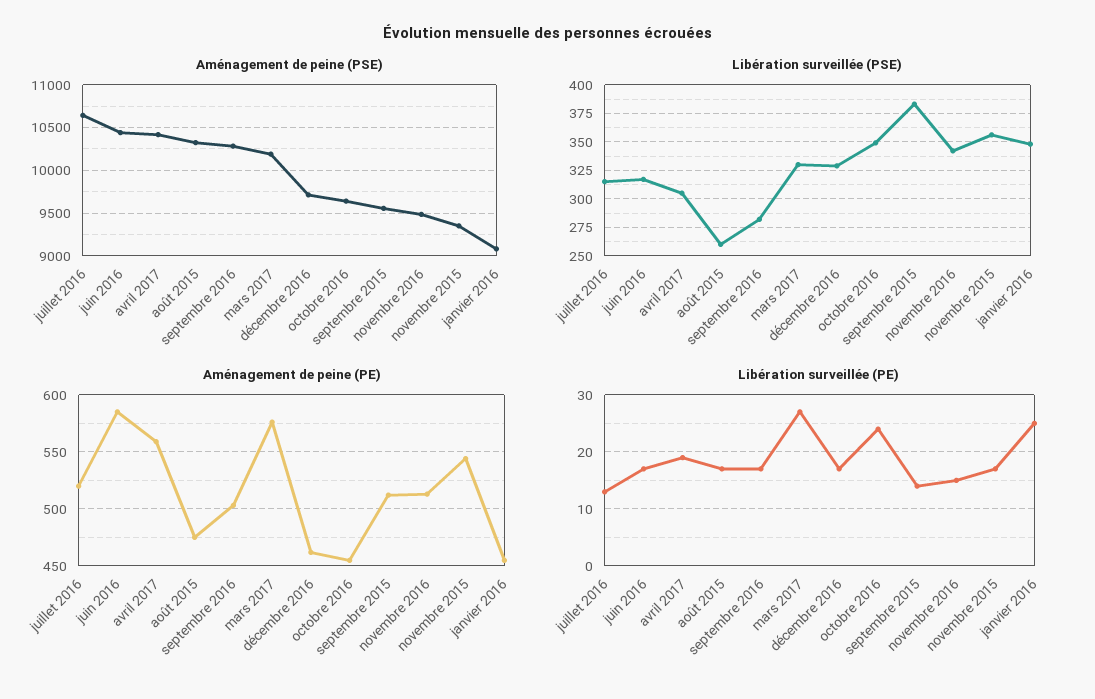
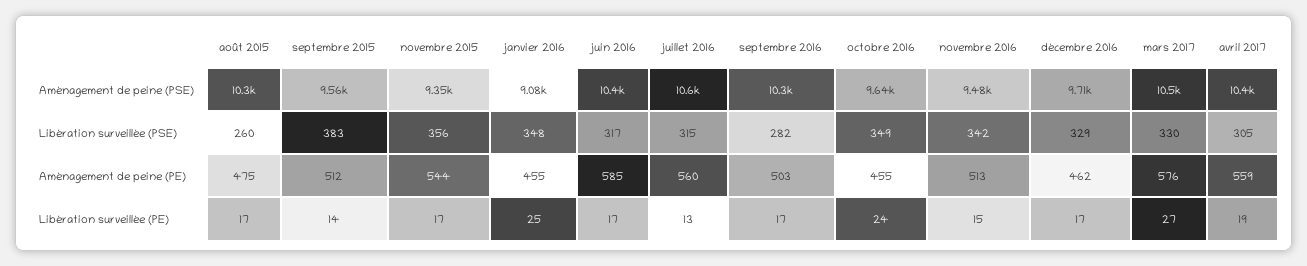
Aménagement de peine (PSE), mars 2017: 10200 -> 10500
Aménagement de peine (PE), juillet 2016: 520 -> 560

